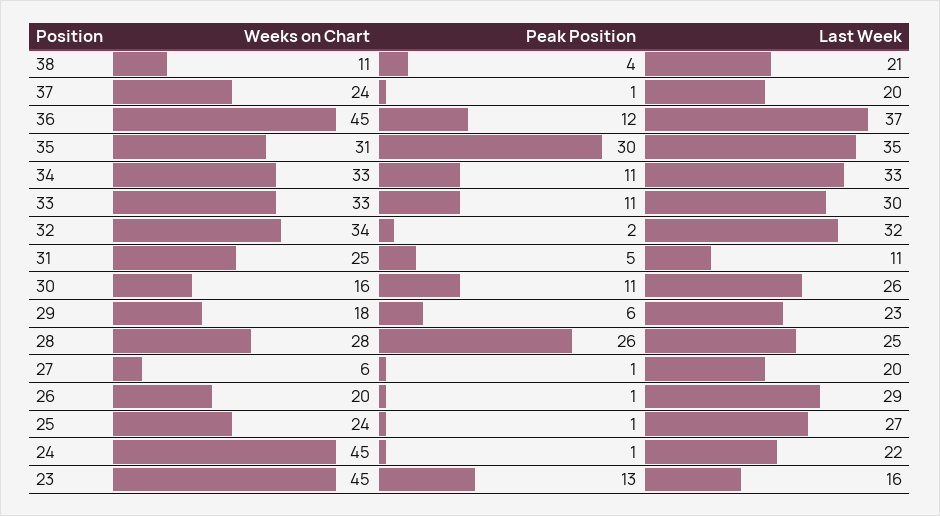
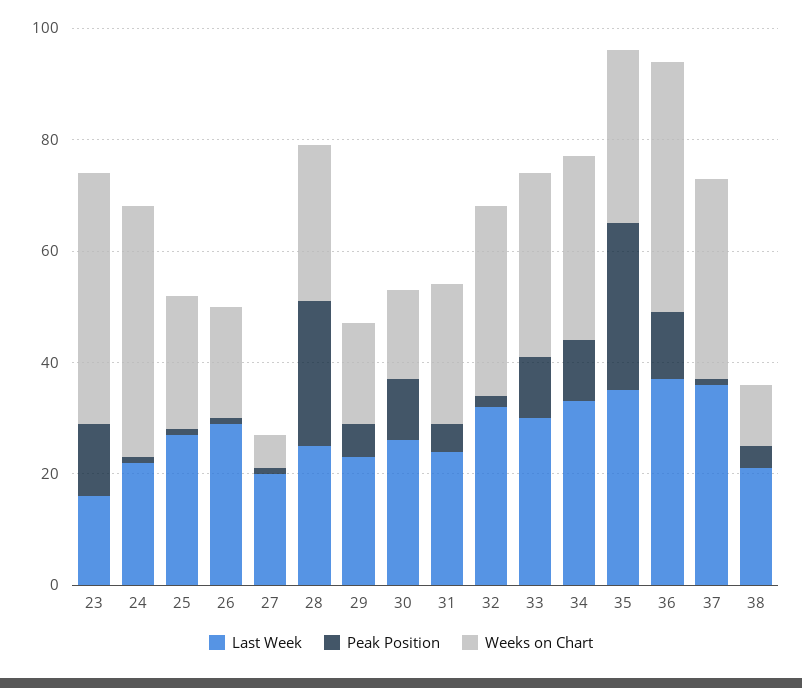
Weeks on Chart, 37: 24 -> 35
Last Week, 37: 20 -> 35
Last Week, 31: 11 -> 25

